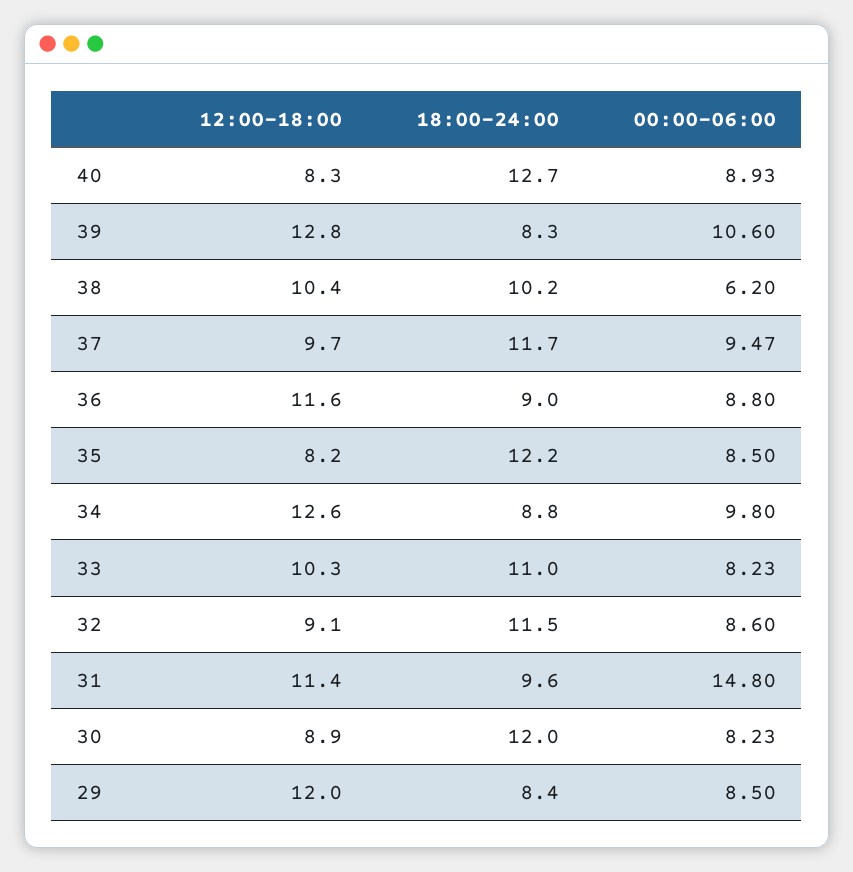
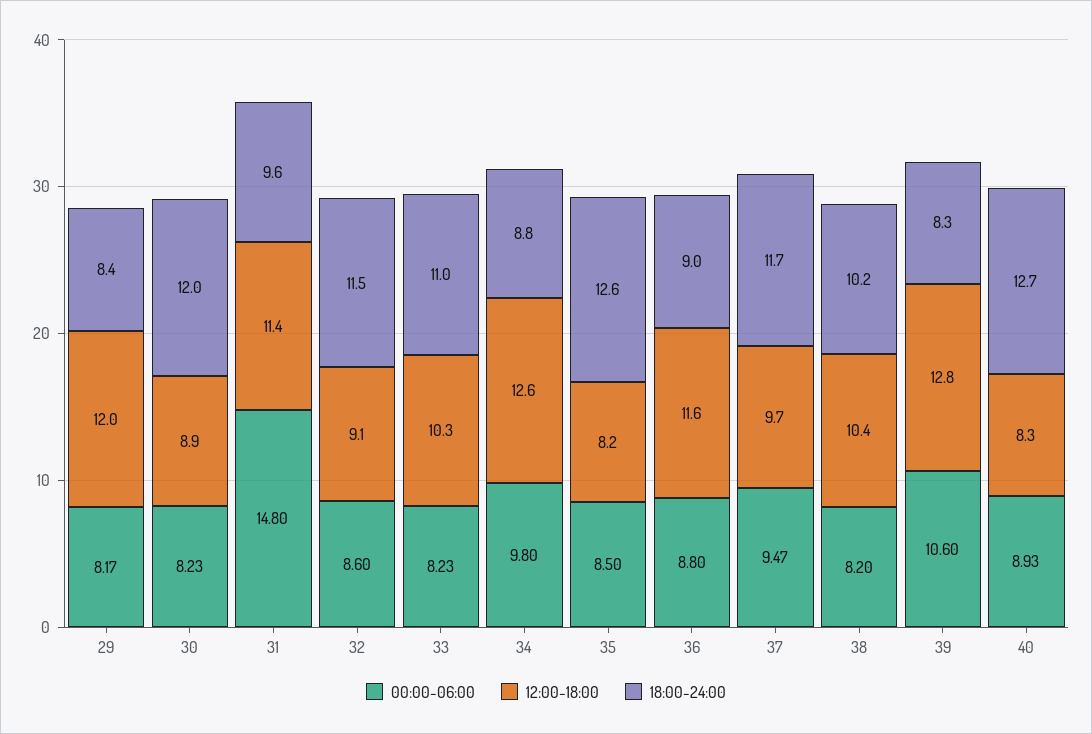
00:00-06:00, 38: 6.2 -> 8.2
18:00-24:00, 35: 12.2 -> 12.6
00:00-06:00, 29: 8.5 -> 8.17

